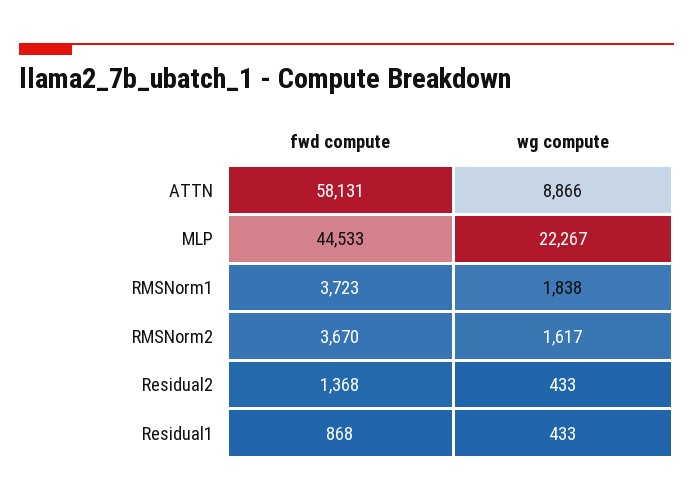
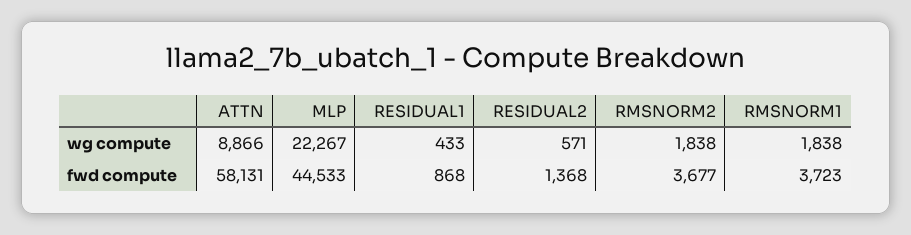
fwd compute, RMSNorm2: 3670 -> 3677
wg compute, RMSNorm2: 1617 -> 1838
wg compute, Residual2: 433 -> 571

